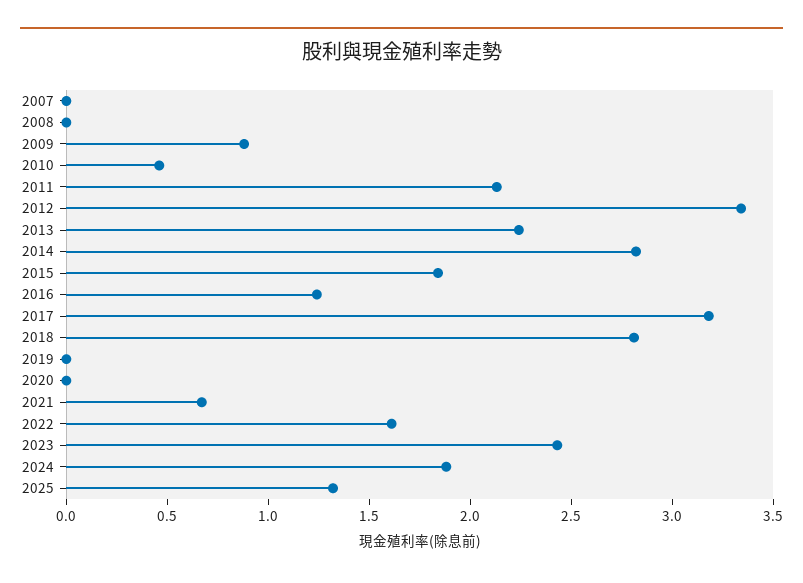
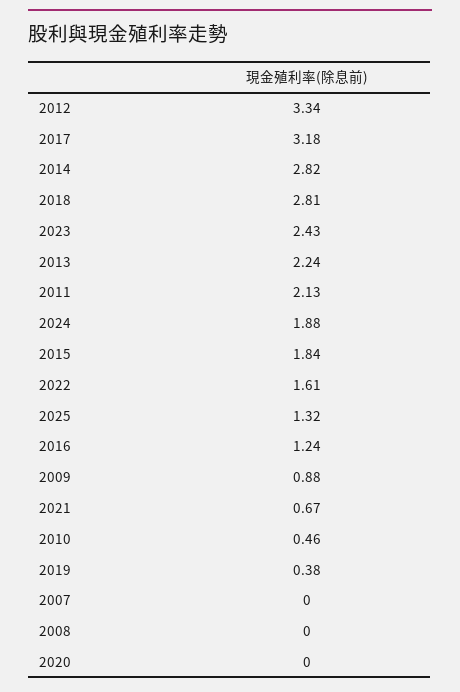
2019: 0 -> 0.38

